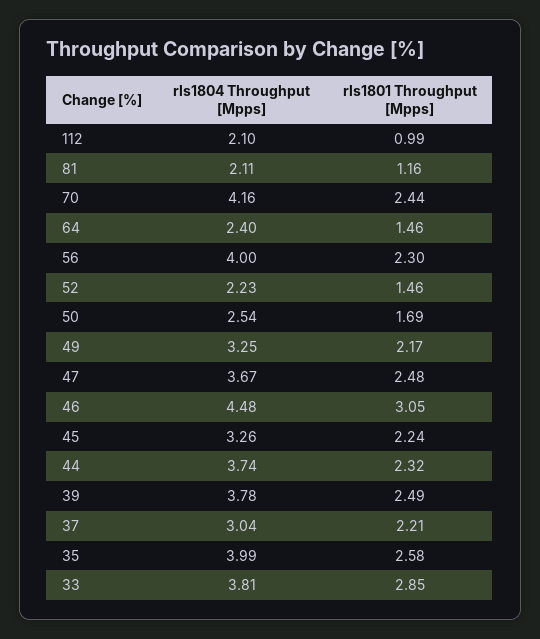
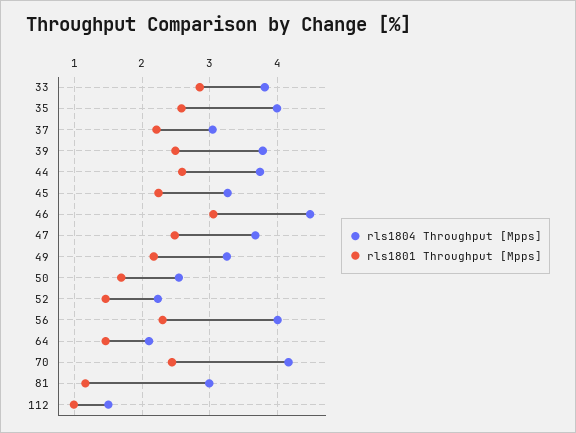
rls1804 Throughput [Mpps], 112: 2.1 -> 1.5
rls1804 Throughput [Mpps], 81: 2.11 -> 3
rls1804 Throughput [Mpps], 64: 2.4 -> 2.1
rls1801 Throughput [Mpps], 44: 2.32 -> 2.6

